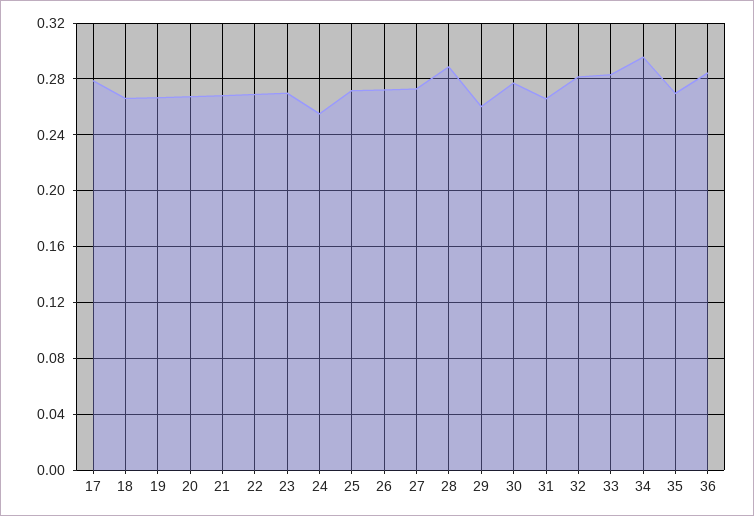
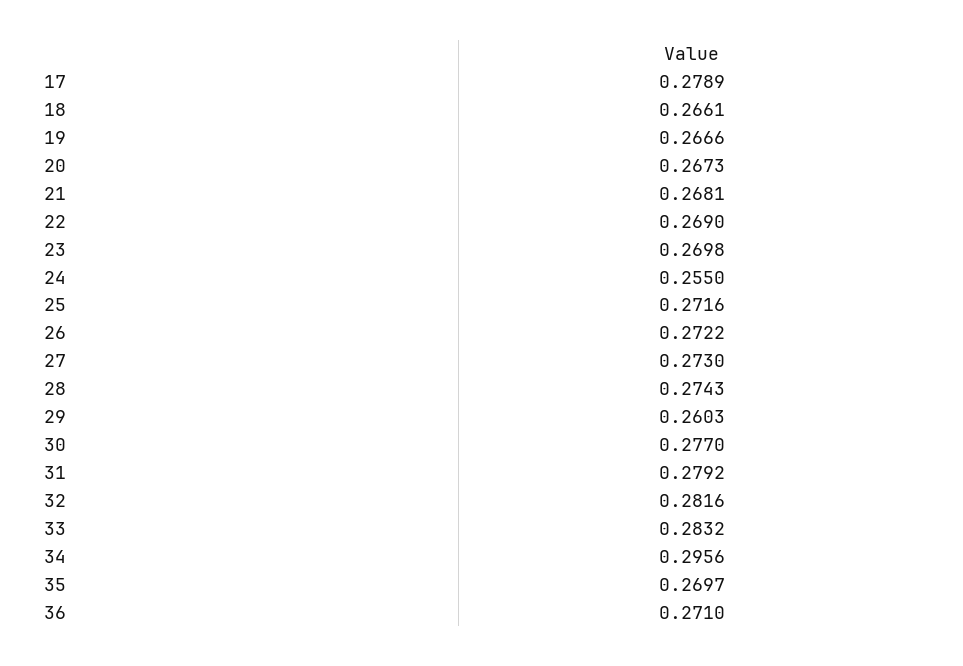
28: 0.29 -> 0.2743
31: 0.265 -> 0.2792
36: 0.285 -> 0.271

